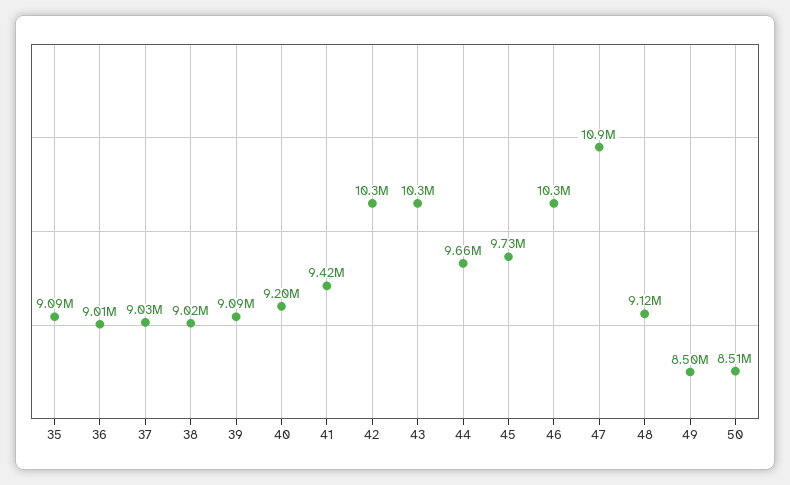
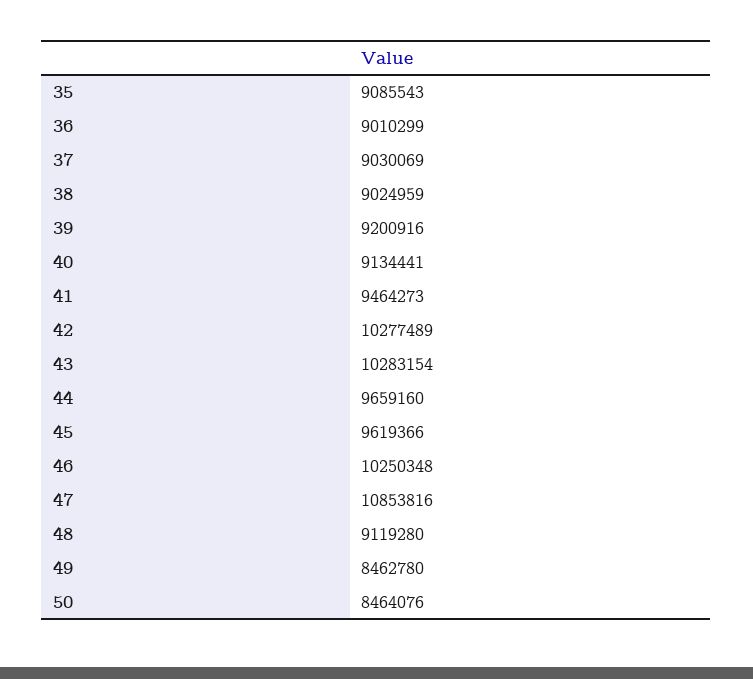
39: 9090000 -> 9200916
40: 9200000 -> 9134441
41: 9420000 -> 9464273
45: 9730000 -> 9619366
49: 8500000 -> 8462780
50: 8510000 -> 8464076

